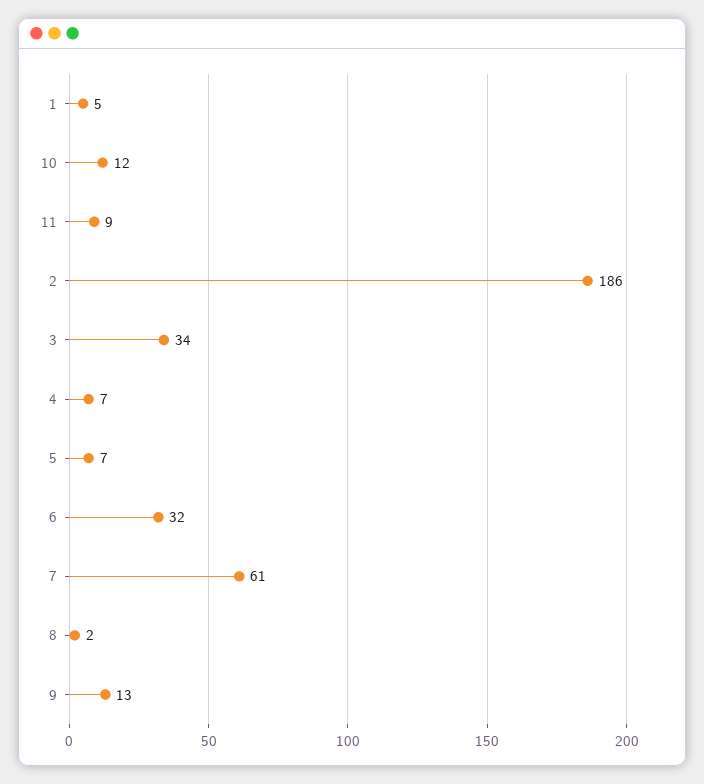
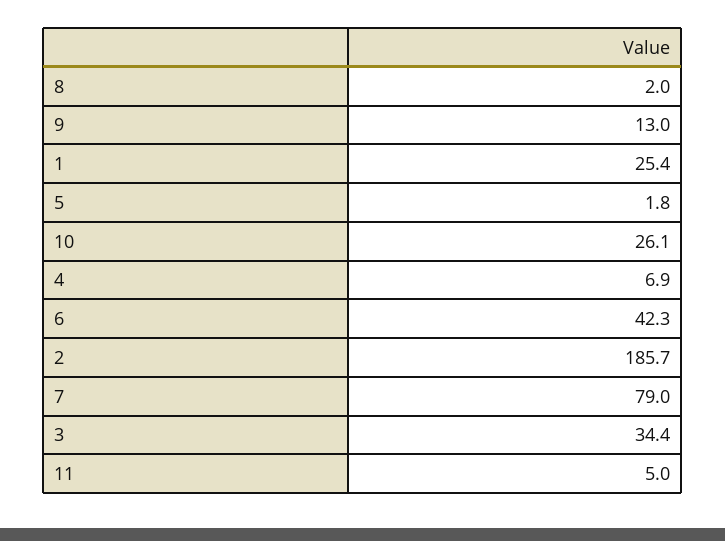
1: 5 -> 25.4
10: 12 -> 26.1
11: 9 -> 5
5: 7 -> 1.8
6: 32 -> 42.3
7: 61 -> 79

